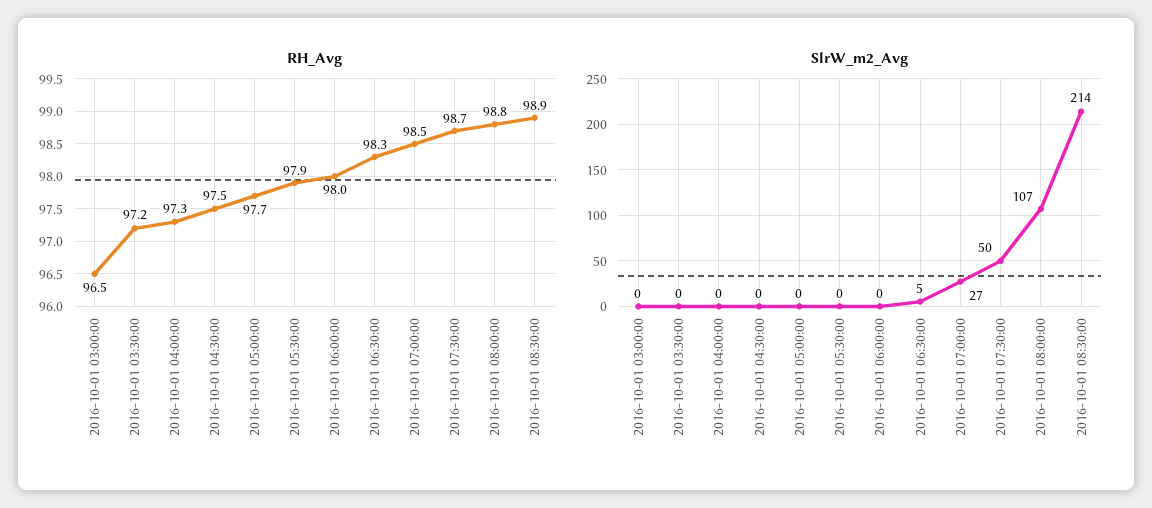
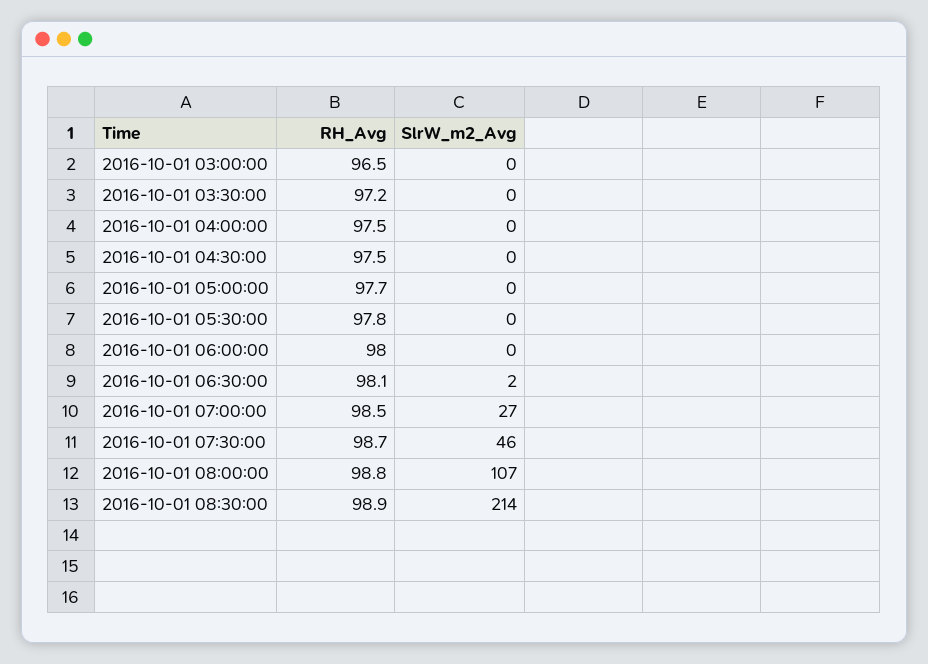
RH_Avg, 2016-10-01 04:00:00: 97.3 -> 97.5
RH_Avg, 2016-10-01 05:30:00: 97.9 -> 97.8
RH_Avg, 2016-10-01 06:30:00: 98.3 -> 98.1
SlrW_m2_Avg, 2016-10-01 06:30:00: 5 -> 2
SlrW_m2_Avg, 2016-10-01 07:30:00: 50 -> 46

